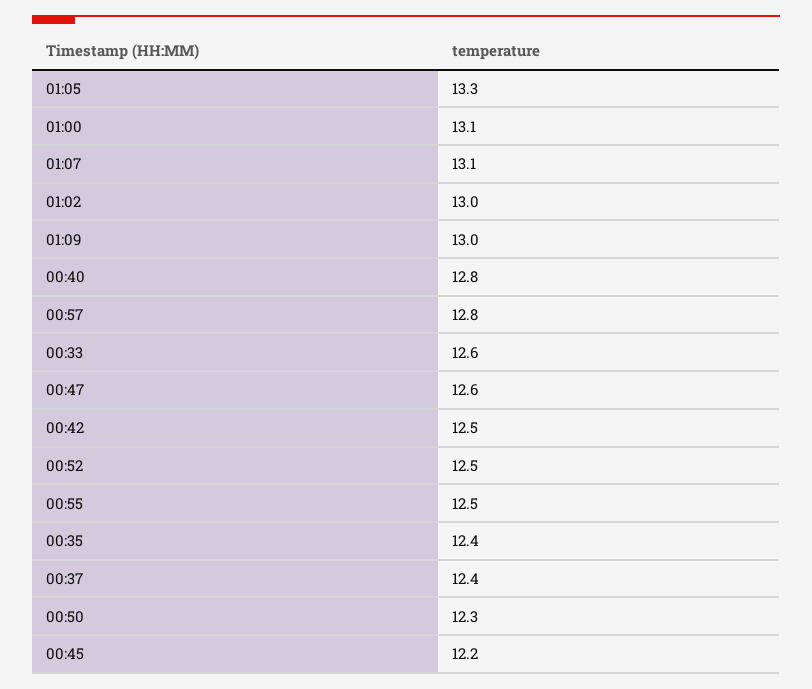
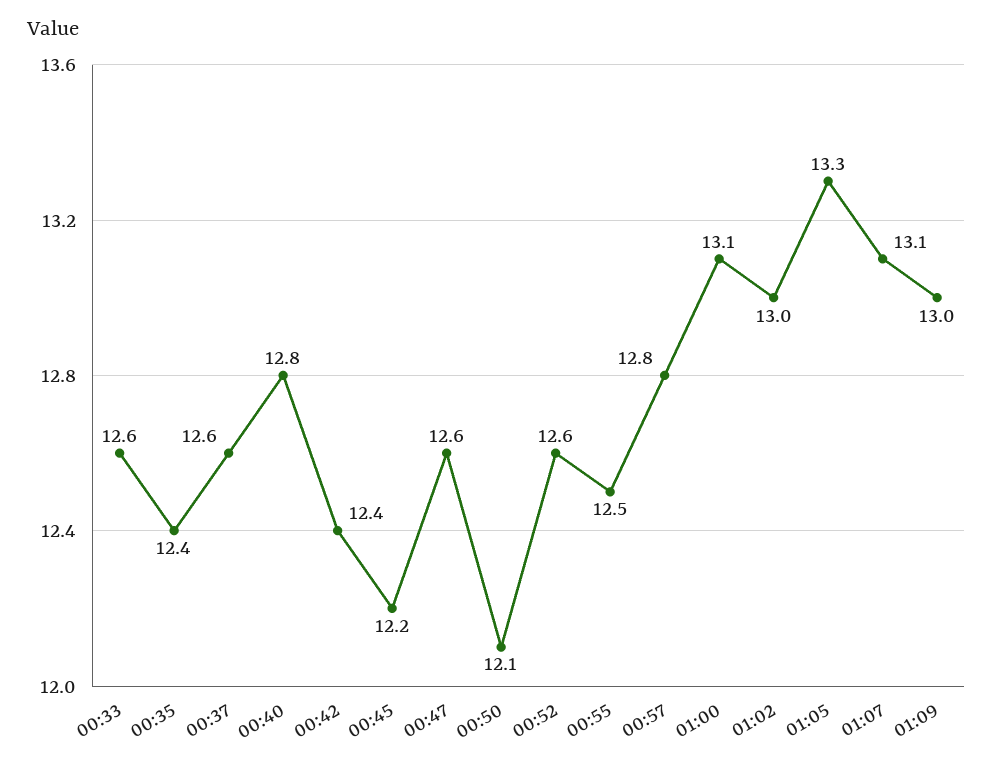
00:42: 12.5 -> 12.4
00:52: 12.5 -> 12.6
00:37: 12.4 -> 12.6
00:50: 12.3 -> 12.1

